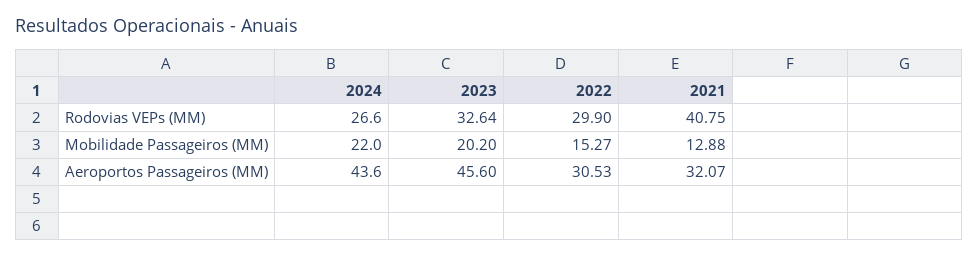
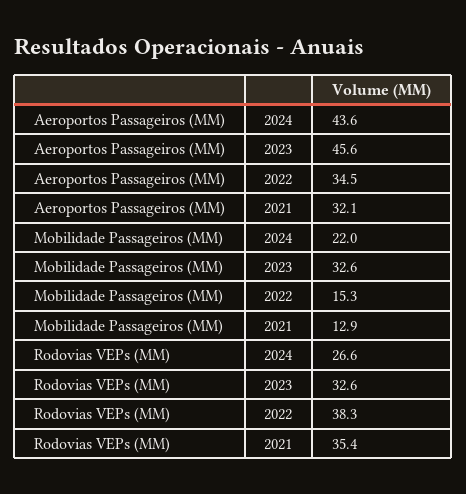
2022, Rodovias VEPs (MM): 29.9 -> 38.3
2021, Rodovias VEPs (MM): 40.75 -> 35.4
2023, Mobilidade Passageiros (MM): 20.2 -> 32.6
2022, Aeroportos Passageiros (MM): 30.53 -> 34.5

